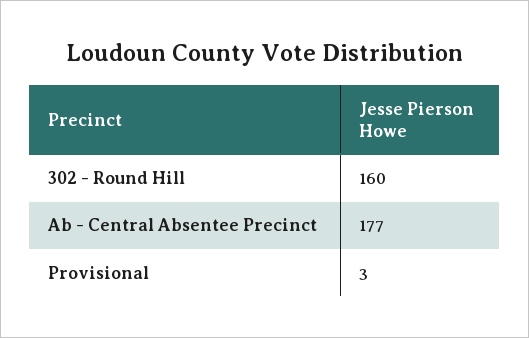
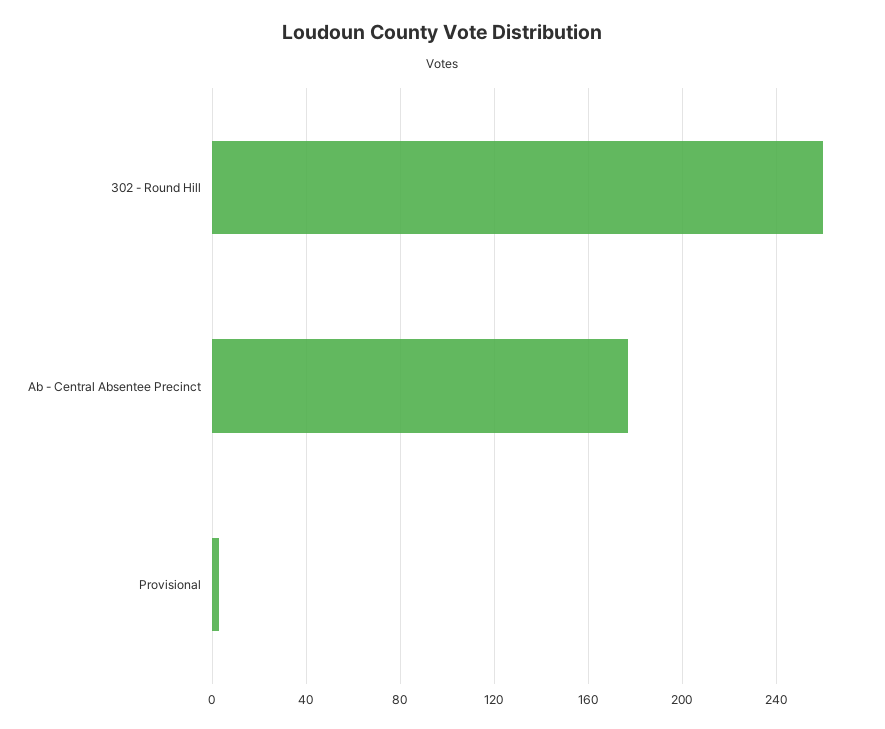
302 - Round Hill: 160 -> 260

